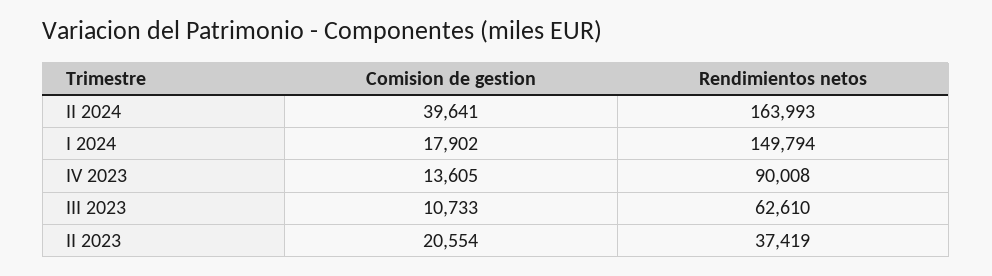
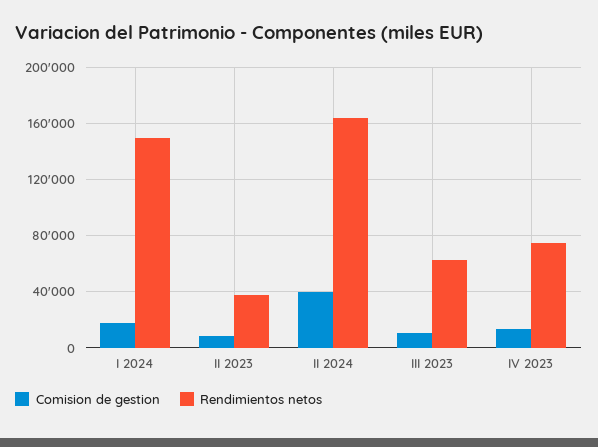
Rendimientos netos, IV 2023: 90008 -> 75000
Comision de gestion, II 2023: 20554 -> 10000

